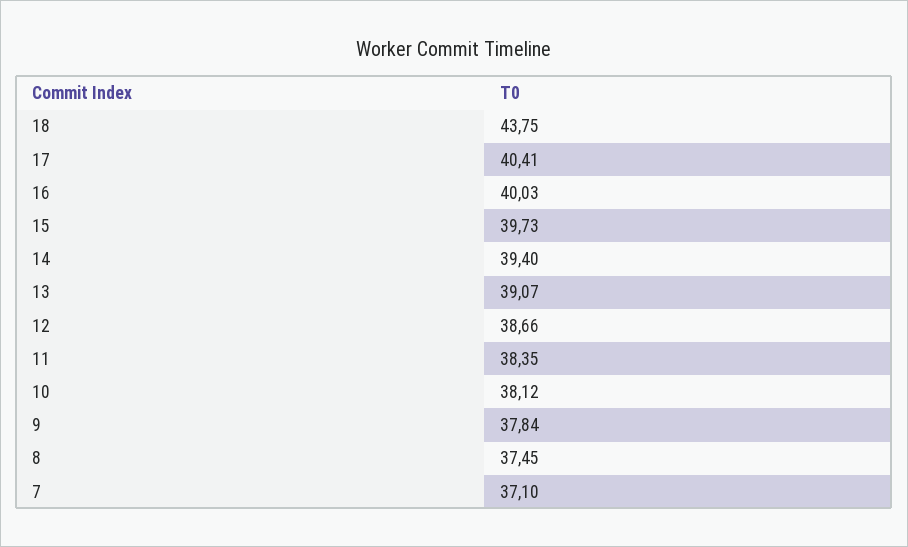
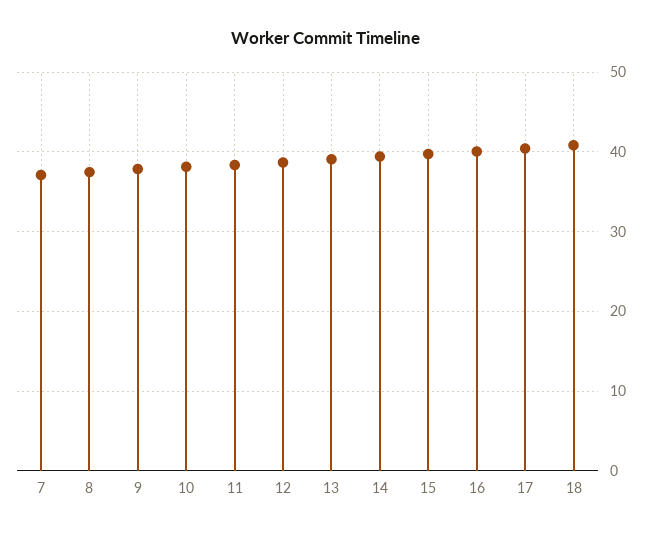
18: 43.75 -> 41

